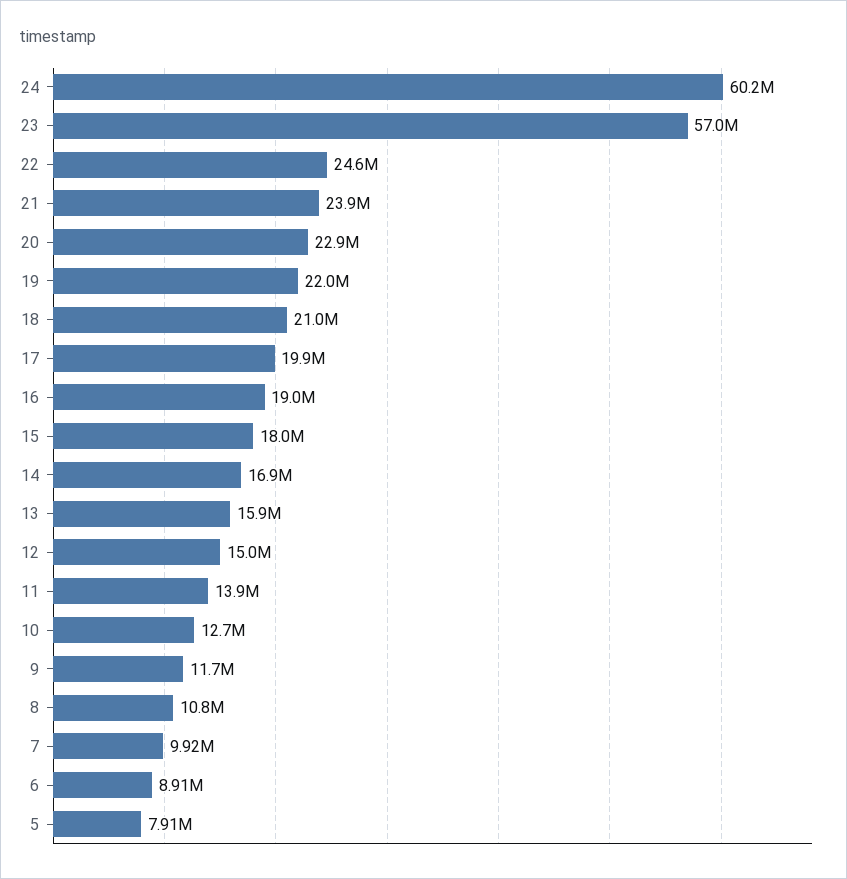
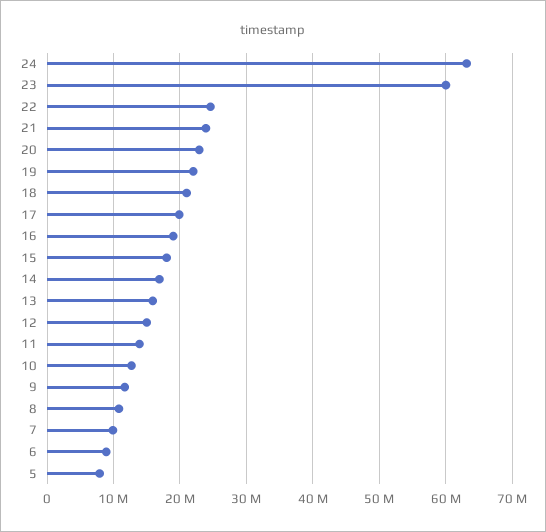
24: 60200000 -> 63000000
23: 57000000 -> 60000000

